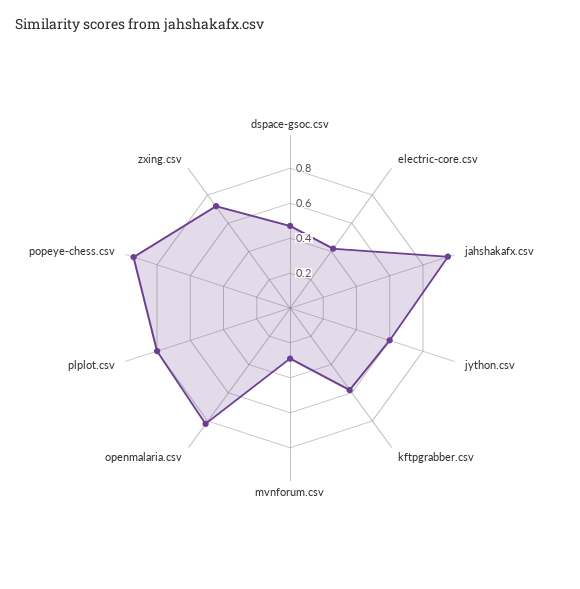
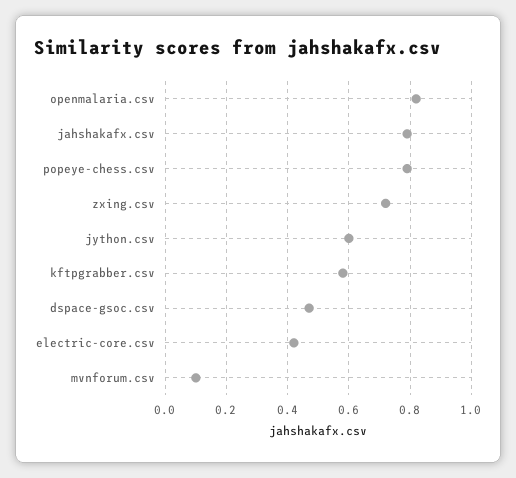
jahshakafx.csv: 0.95 -> 0.8
mvnforum.csv: 0.3 -> 0.1
plplot.csv: 0.8 -> none
popeye-chess.csv: 0.95 -> 0.8

